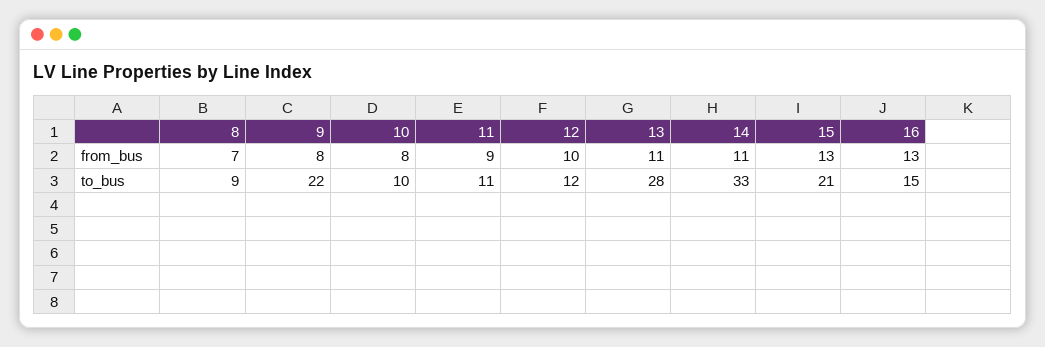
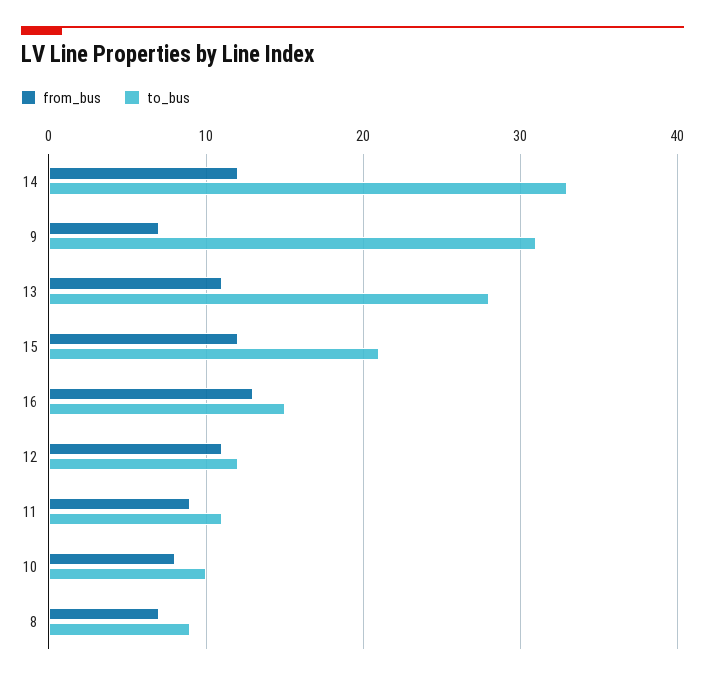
from_bus, 9: 8 -> 7
from_bus, 12: 10 -> 11
from_bus, 14: 11 -> 12
from_bus, 15: 13 -> 12
to_bus, 9: 22 -> 31

